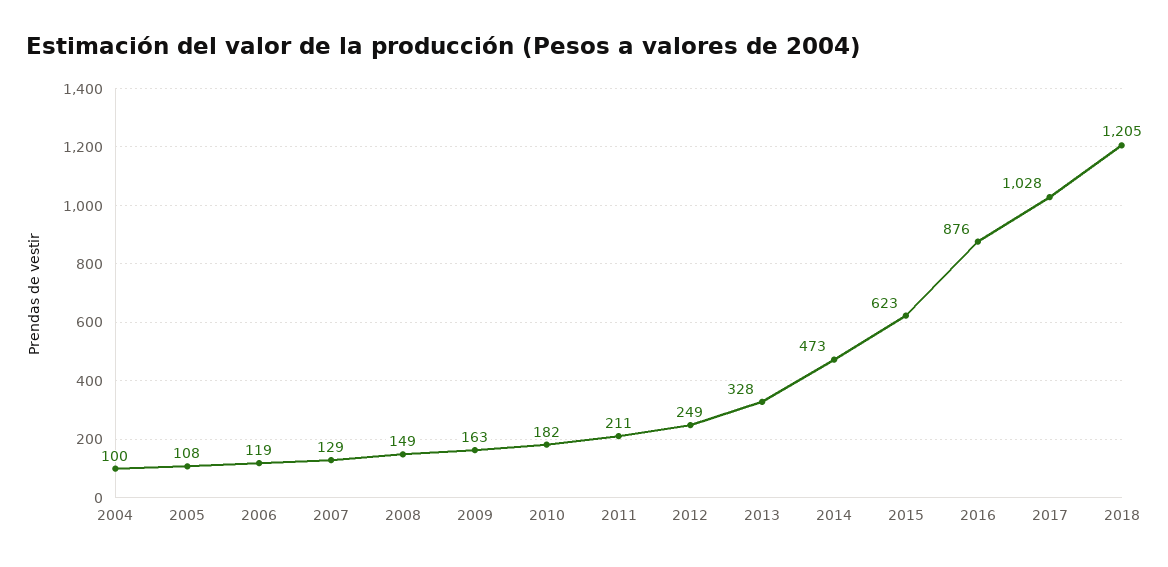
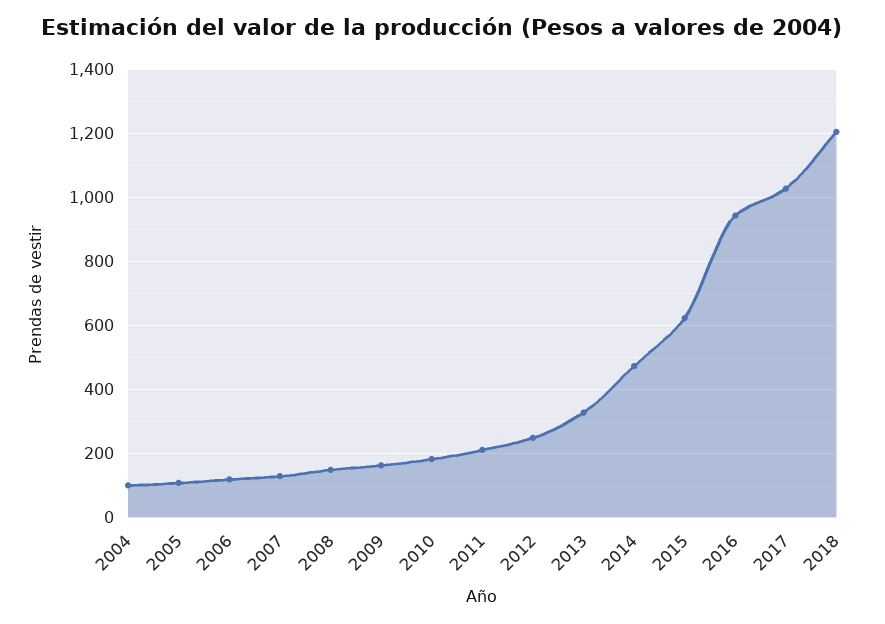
2016: 876 -> 940

